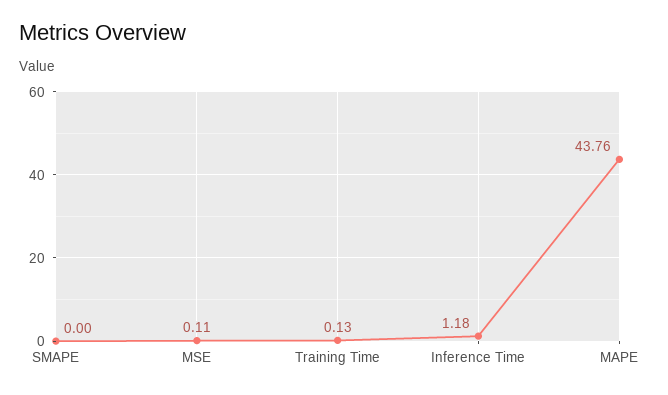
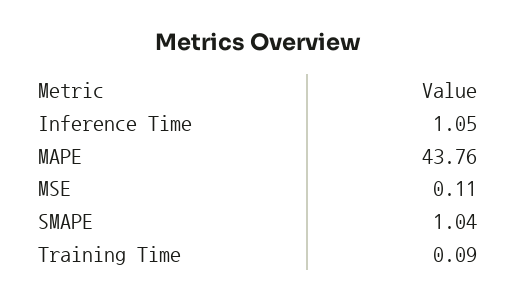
SMAPE: 0 -> 1.04
Training Time: 0.13 -> 0.09
Inference Time: 1.18 -> 1.05

